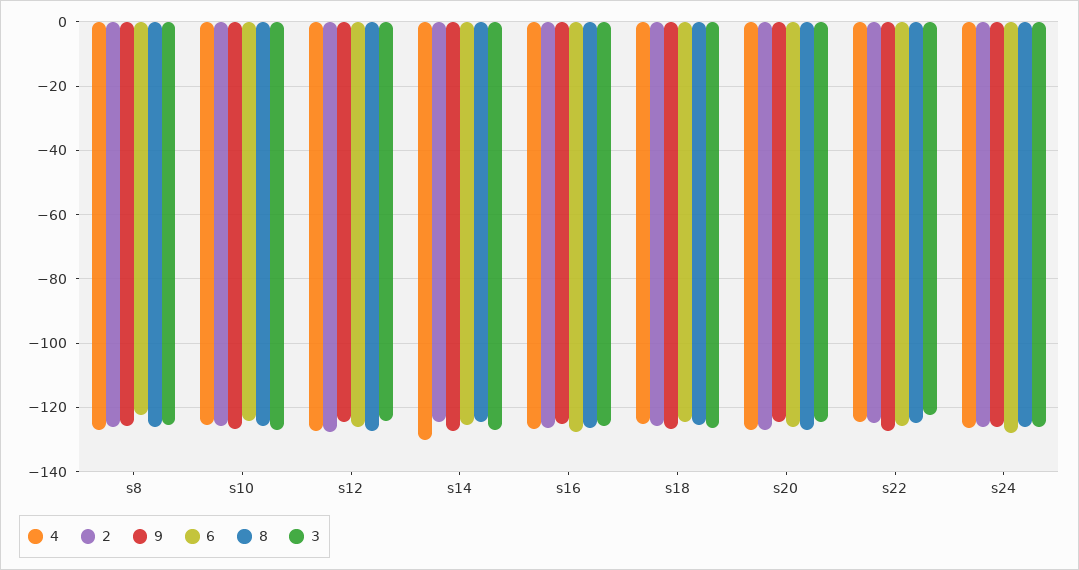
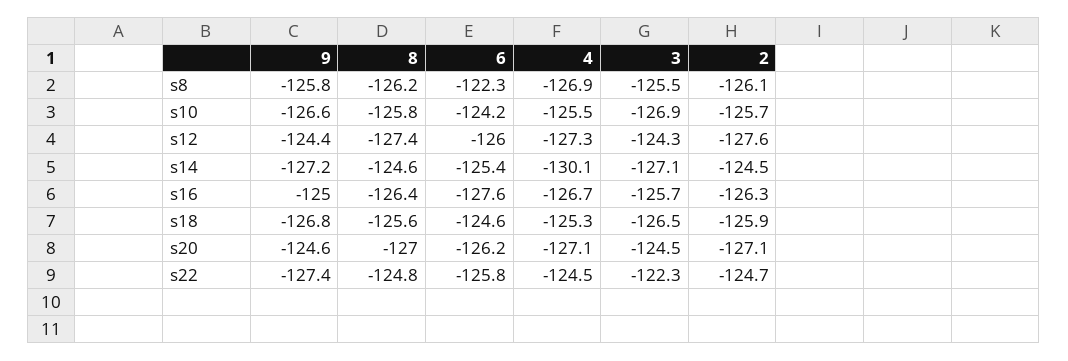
4, s24: -126 -> none
2, s24: -126 -> none
9, s24: -126 -> none
6, s24: -128 -> none
8, s24: -126 -> none
3, s24: -126 -> none

